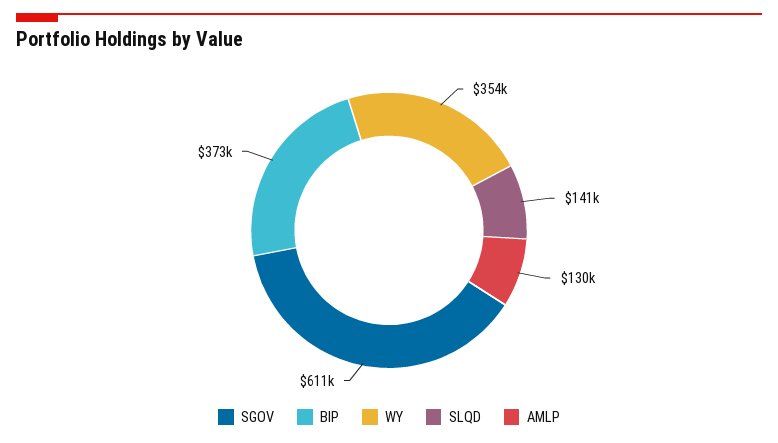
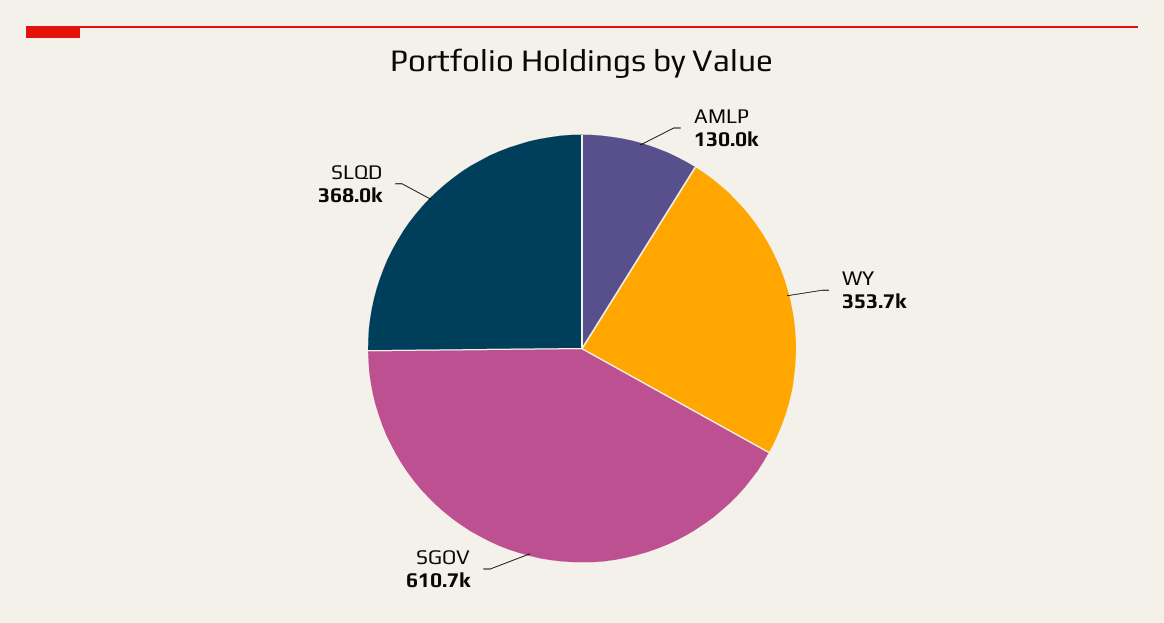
BIP: 373000 -> none
SLQD: 141000 -> 368000

